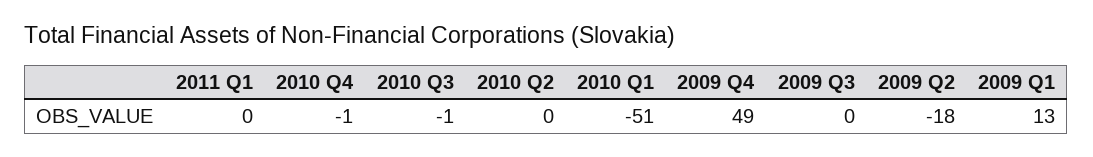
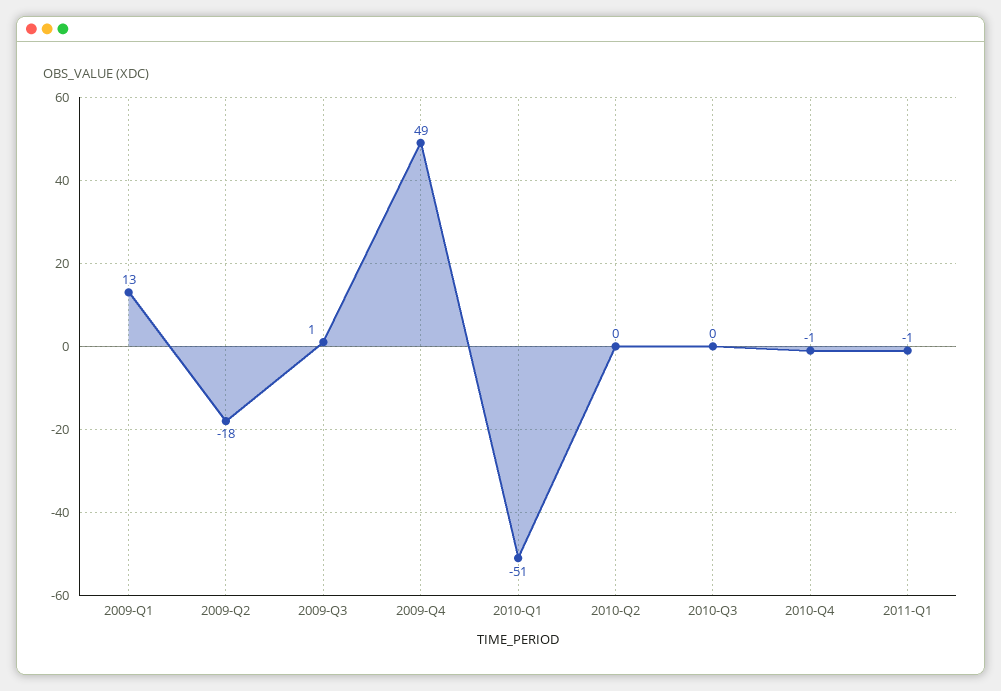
2011 Q1: 0 -> -1
2010 Q3: -1 -> 0
2009 Q3: 0 -> 1

